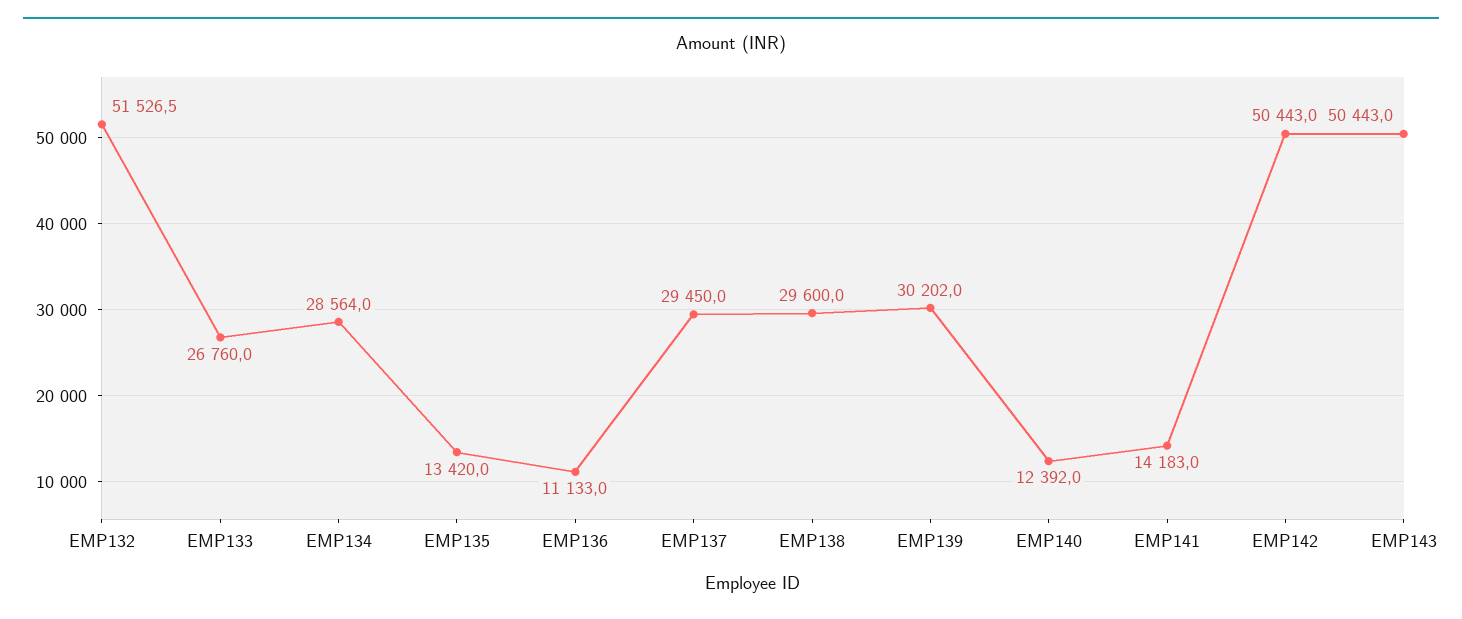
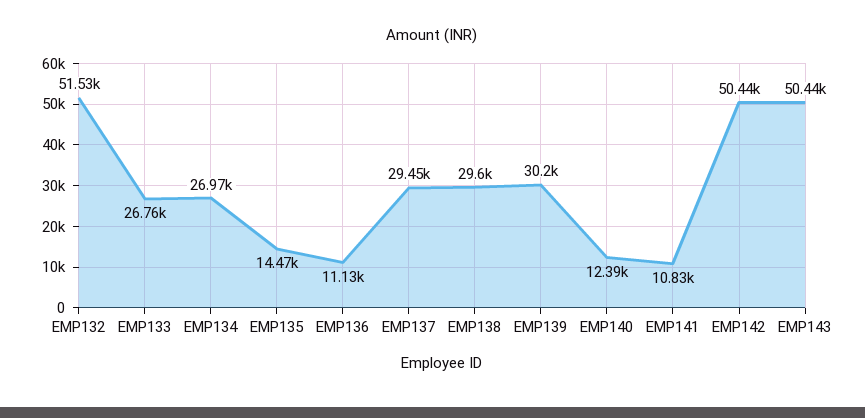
EMP134: 28564 -> 26970
EMP135: 13420 -> 14470
EMP141: 14183 -> 10830

